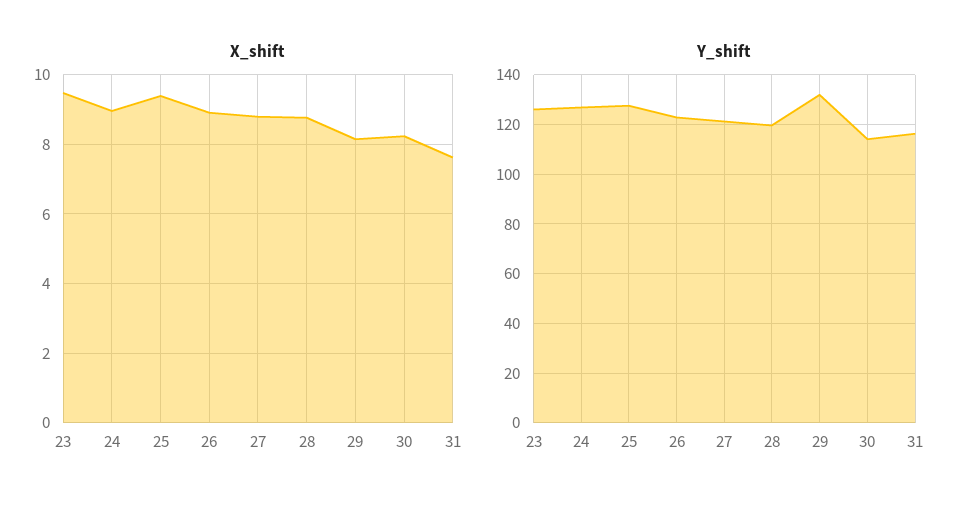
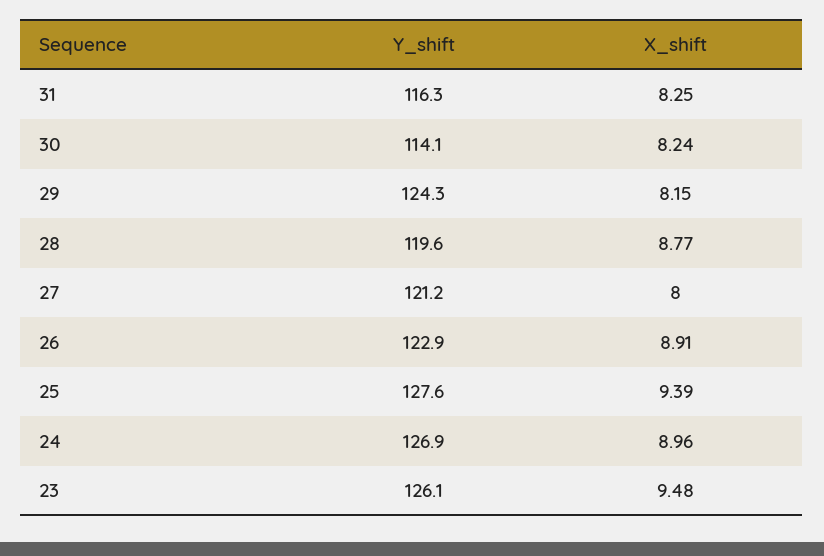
X_shift, 27: 8.8 -> 8
X_shift, 31: 7.6 -> 8.25
Y_shift, 29: 132.5 -> 124.3

